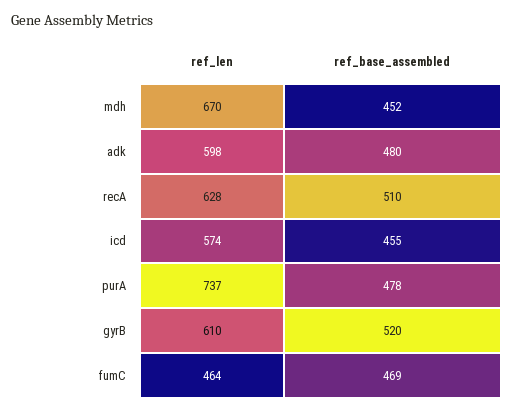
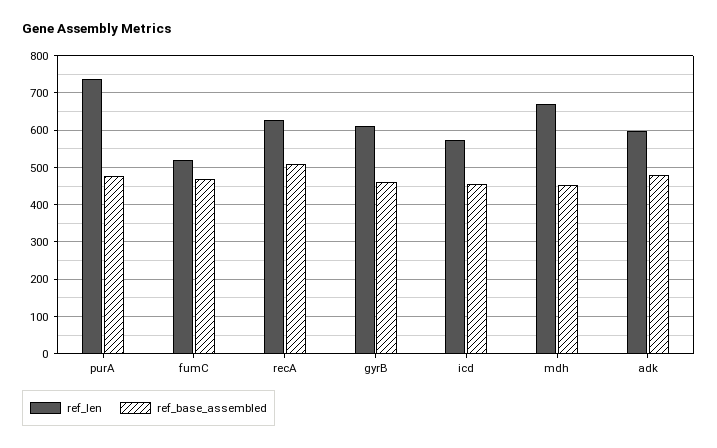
ref_base_assembled, gyrB: 520 -> 460
ref_len, fumC: 464 -> 520

